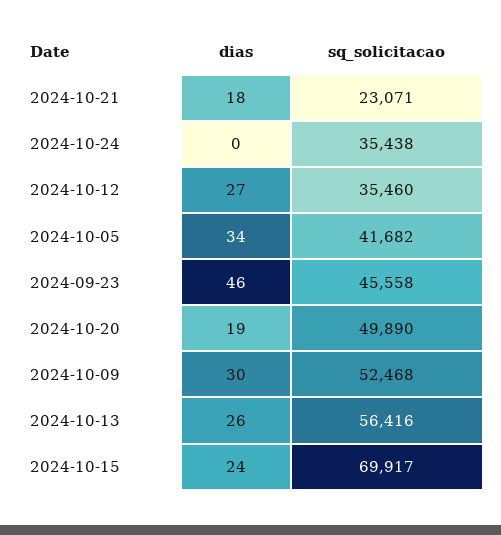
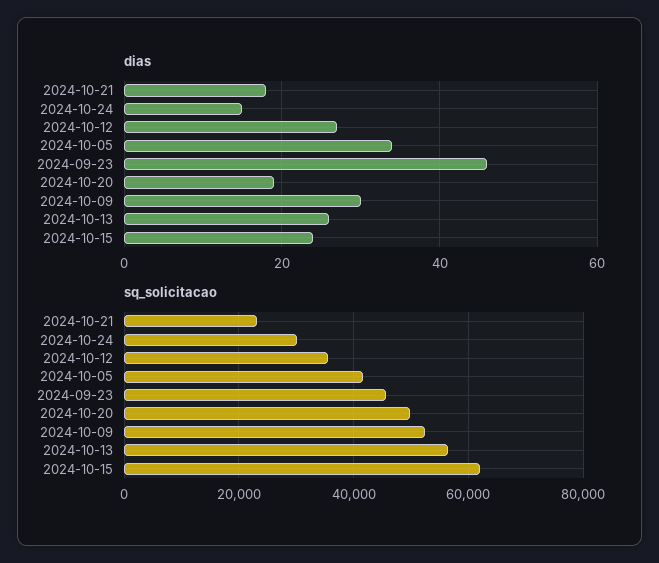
dias, 2024-10-24: 0 -> 15
sq_solicitacao, 2024-10-24: 35438 -> 30000
sq_solicitacao, 2024-10-15: 69917 -> 62000

